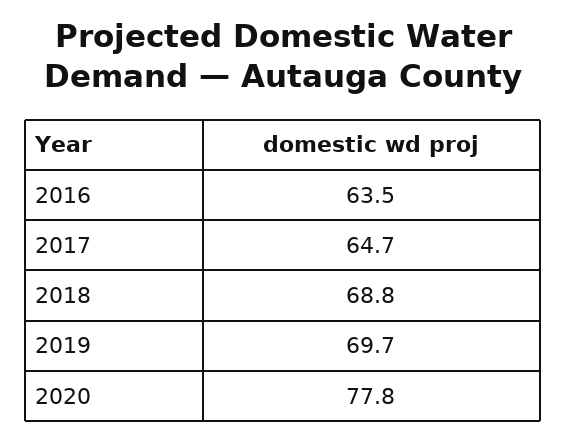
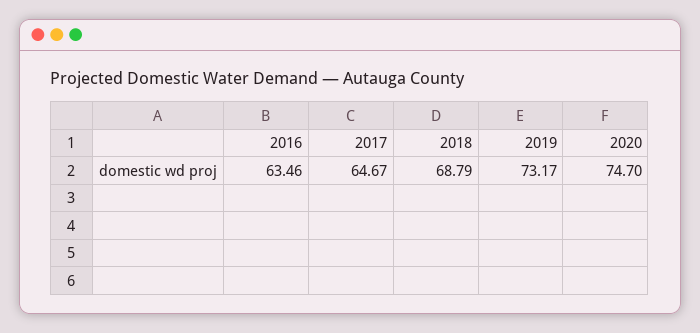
2019: 69.7 -> 73.17
2020: 77.8 -> 74.7

